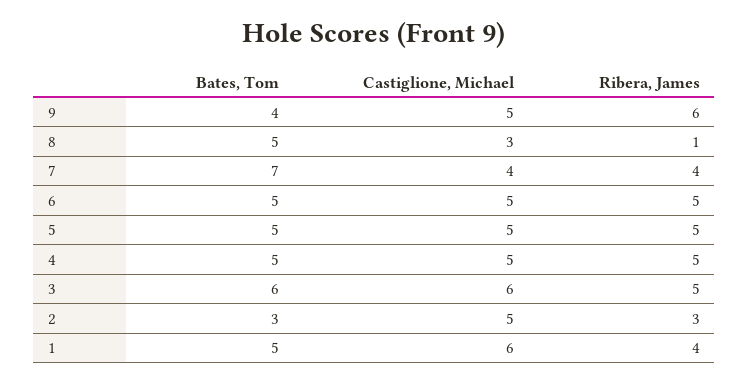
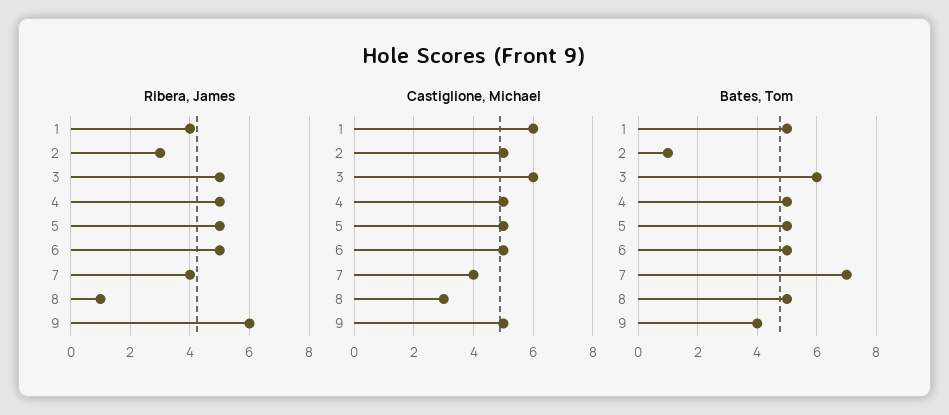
Bates, Tom, 2: 3 -> 1

